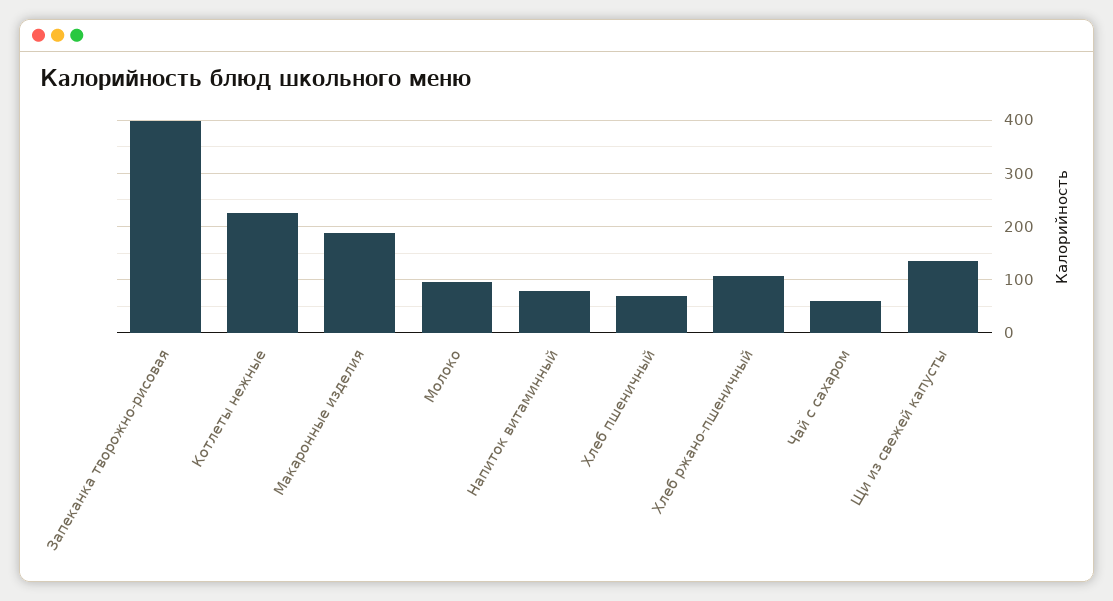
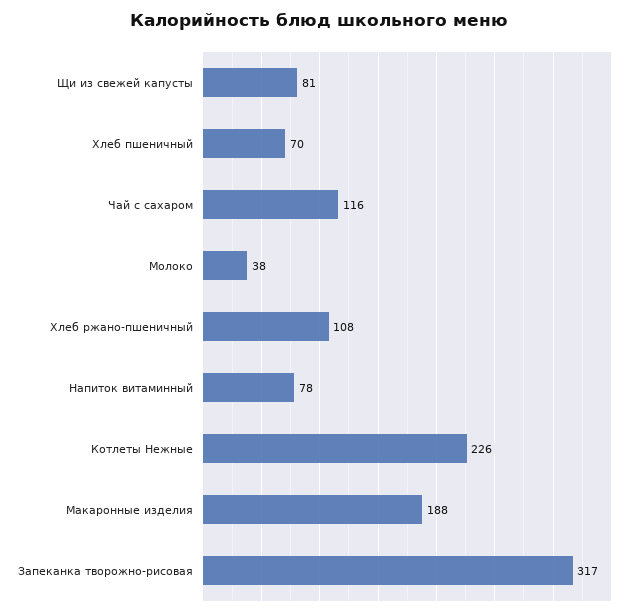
Запеканка творожно-рисовая: 400 -> 317
Молоко: 100 -> 38
Чай с сахаром: 60 -> 116
Щи из свежей капусты: 140 -> 81

